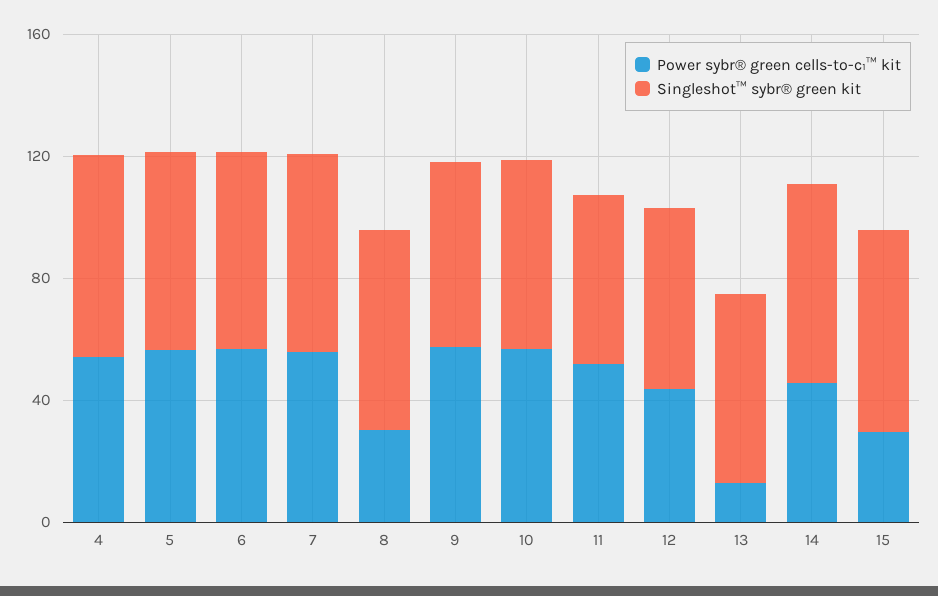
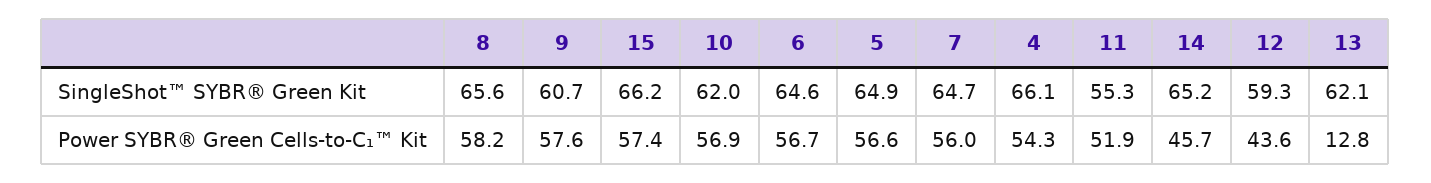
Power sybr® green cells-to-c₁™ kit, 8: 30 -> 58.2
Power sybr® green cells-to-c₁™ kit, 15: 30 -> 57.4

